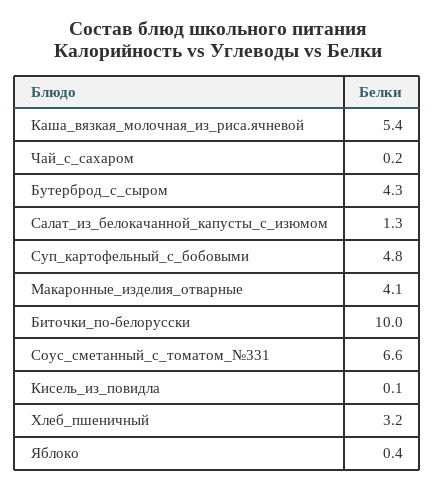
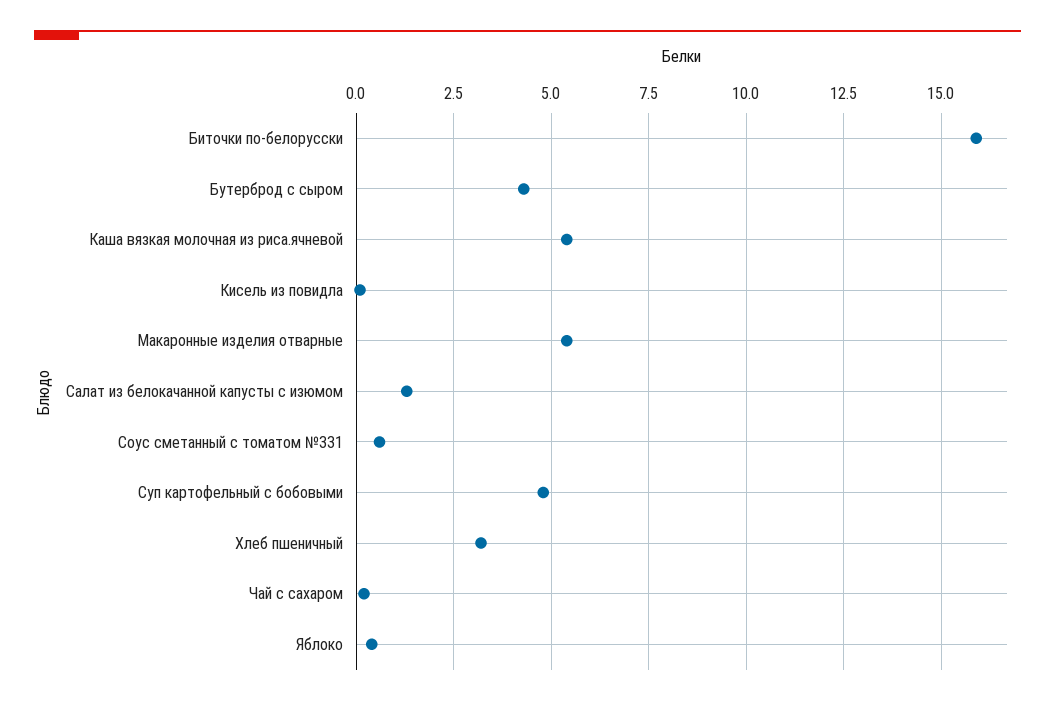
Макаронные_изделия_отварные: 4.1 -> 5.5
Биточки_по-белорусски: 10 -> 16
Соус_сметанный_с_томатом_№331: 6.6 -> 0.5

